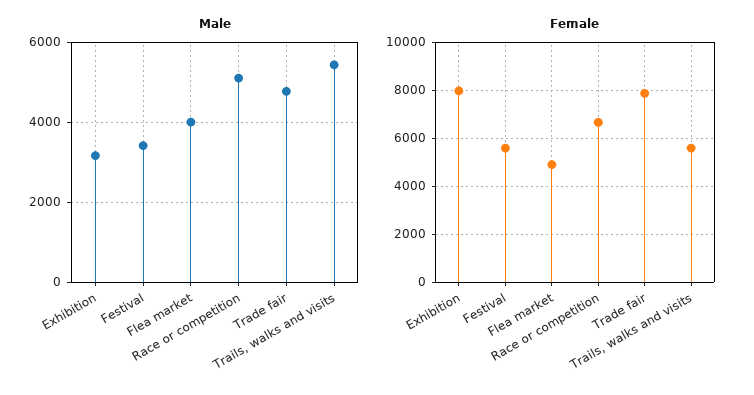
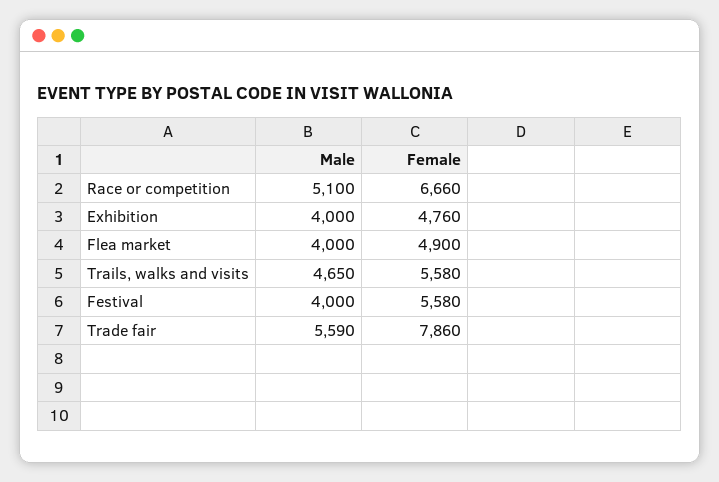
Male, Exhibition: 3200 -> 4000
Male, Festival: 3400 -> 4000
Male, Trade fair: 4800 -> 5590
Male, Trails, walks and visits: 5400 -> 4650
Female, Exhibition: 8000 -> 4760

